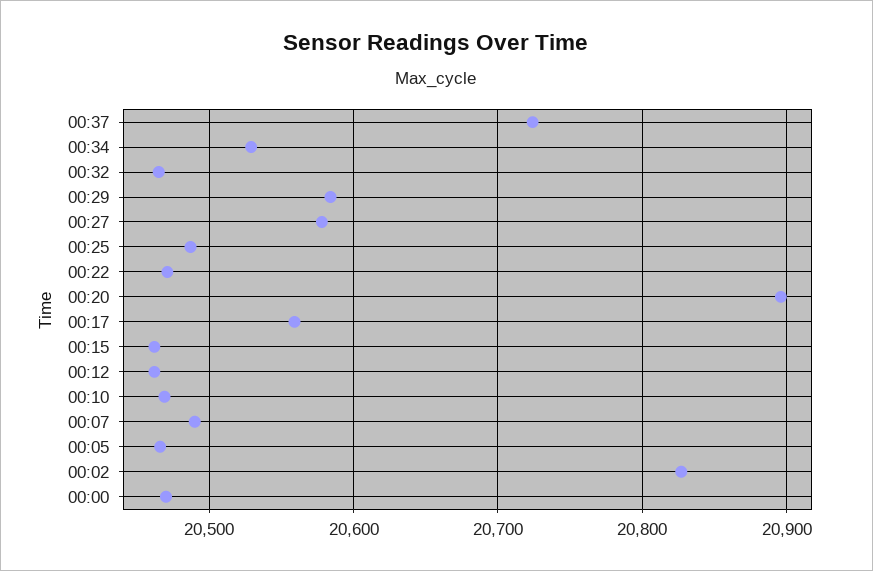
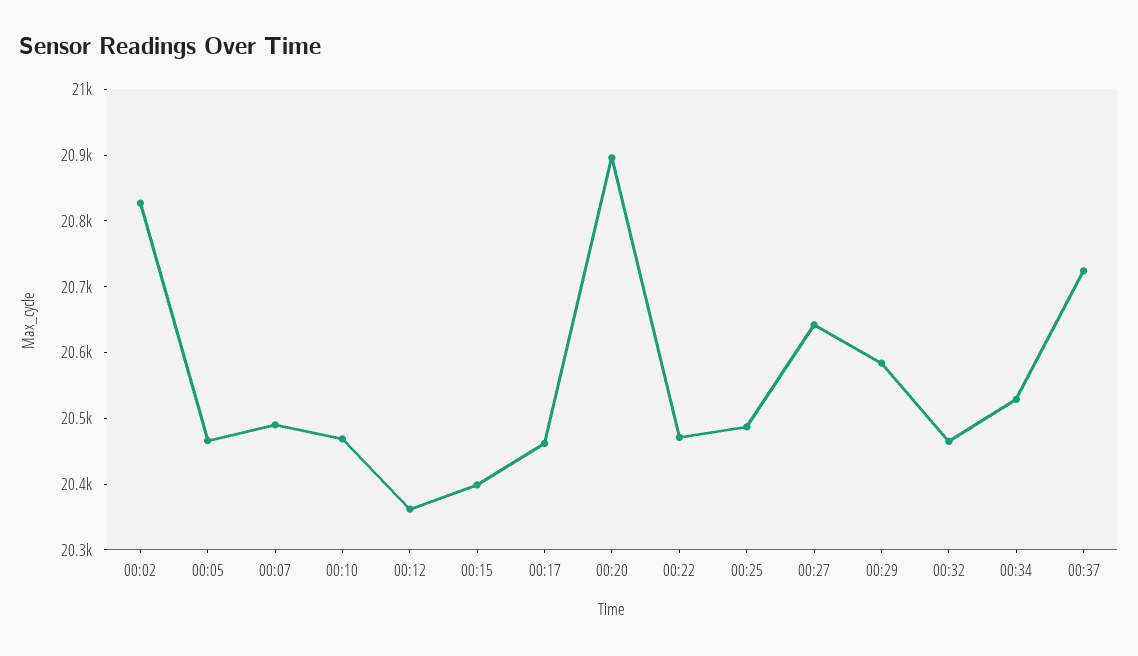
00:27: 20580 -> 20640
00:17: 20560 -> 20460
00:15: 20460 -> 20400
00:12: 20460 -> 20360
00:00: 20470 -> none

